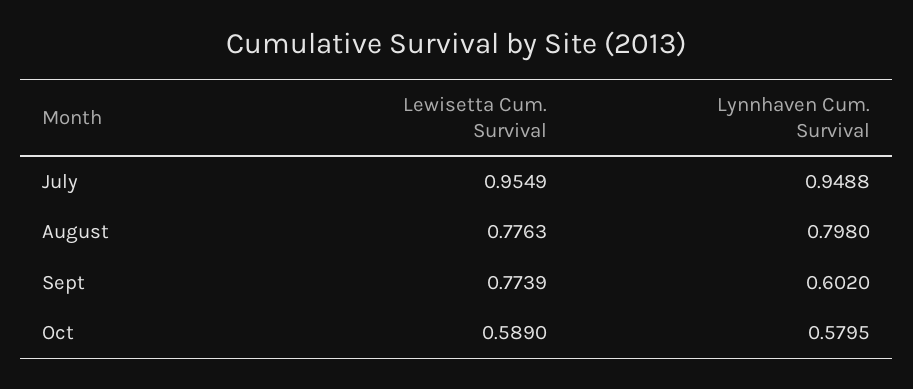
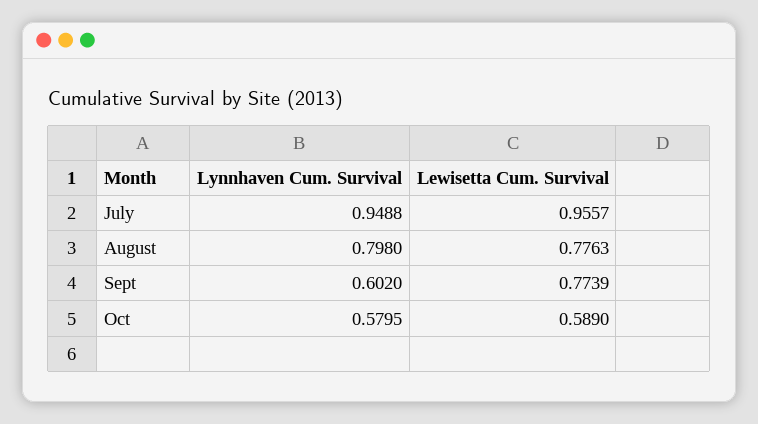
Lewisetta Cum. Survival, July: 0.9549 -> 0.9557

